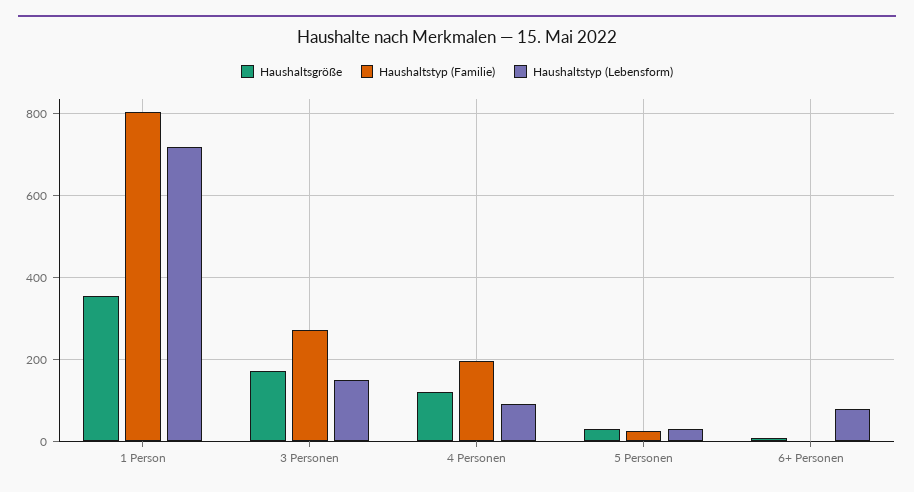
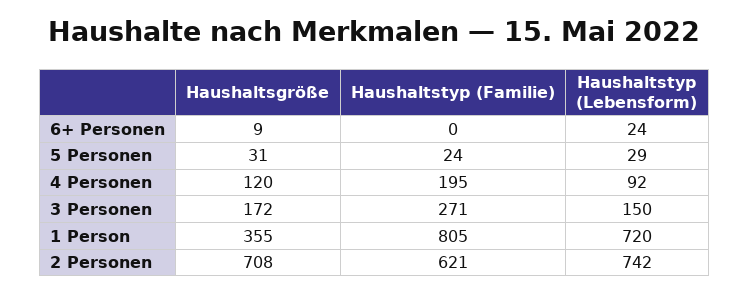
Haushaltstyp (Lebensform), 6+ Personen: 80 -> 24
Haushaltsgröße, 2 Personen: none -> 708
Haushaltstyp (Familie), 2 Personen: none -> 621
Haushaltstyp (Lebensform), 2 Personen: none -> 742

